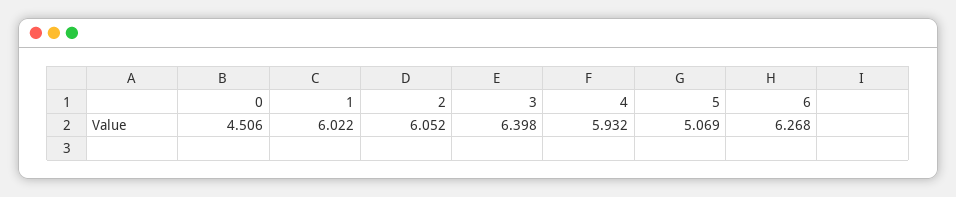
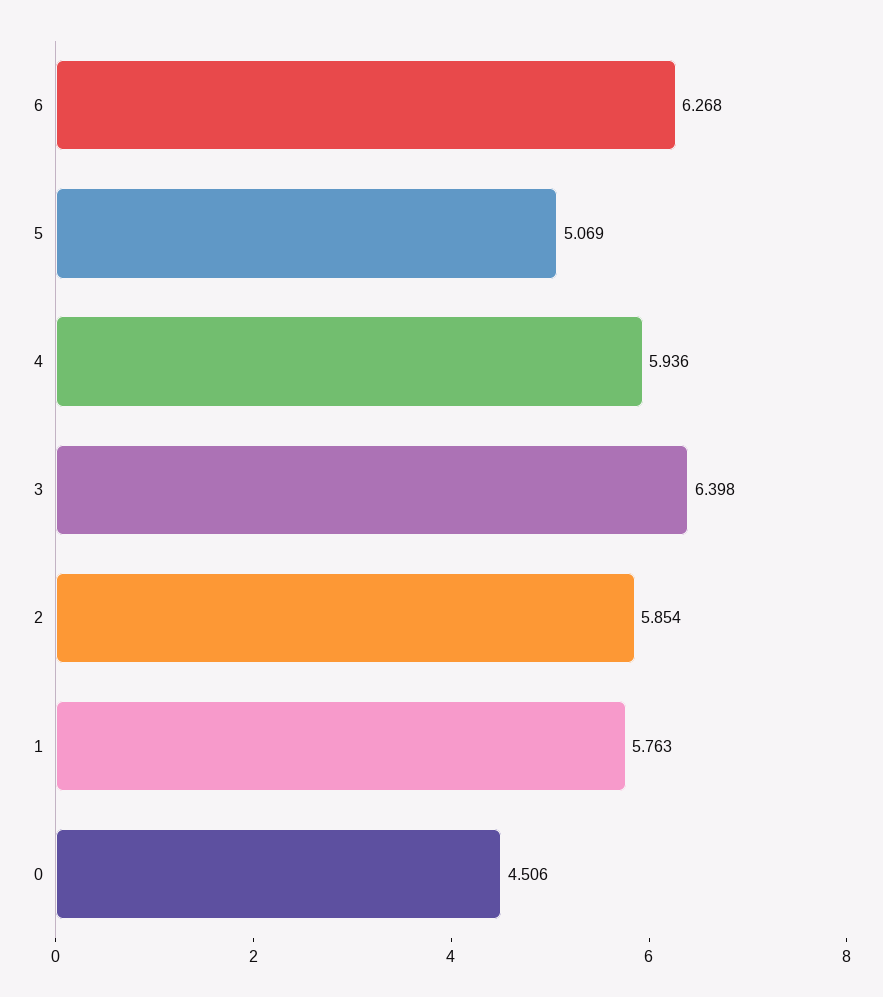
1: 6.022 -> 5.763
2: 6.052 -> 5.854
4: 5.932 -> 5.936

